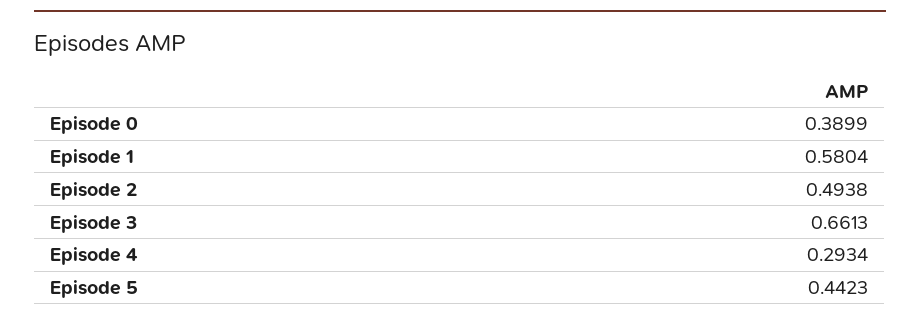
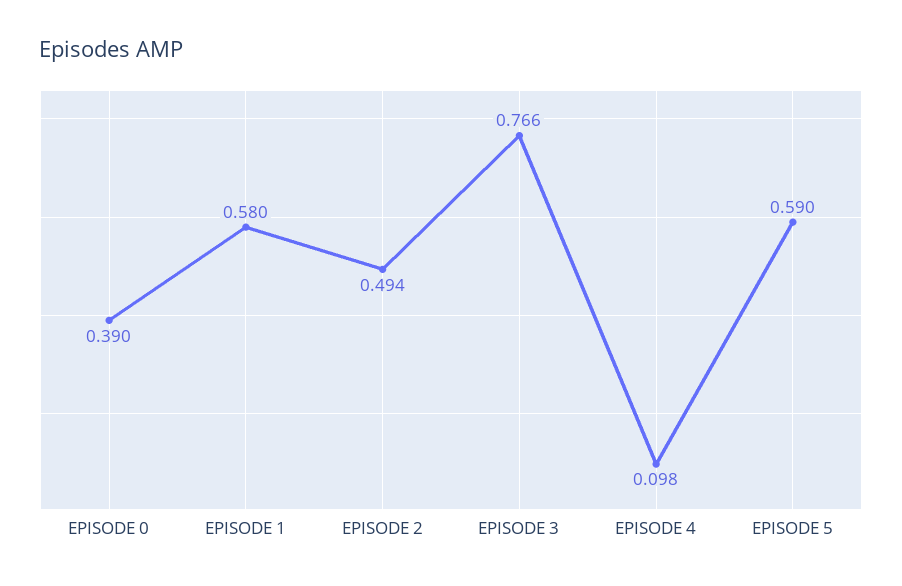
Episode 3: 0.6613 -> 0.766
Episode 4: 0.2934 -> 0.098
Episode 5: 0.4423 -> 0.59

